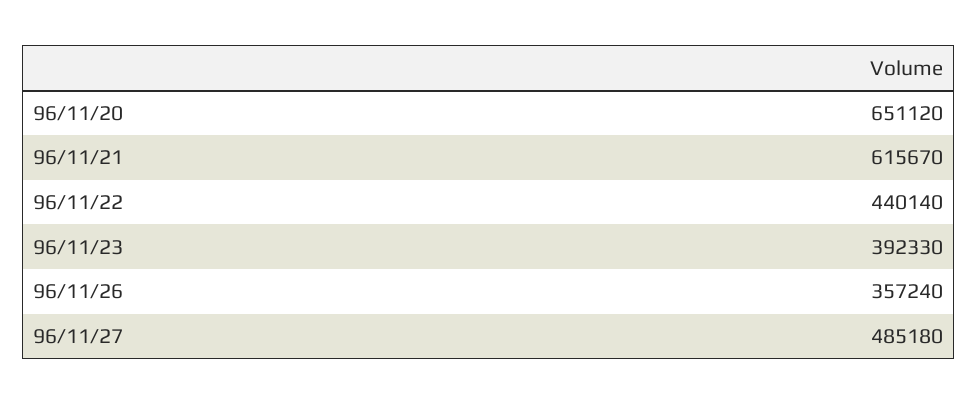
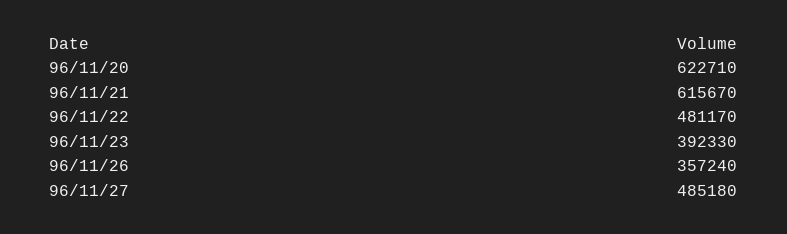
96/11/20: 651120 -> 622710
96/11/22: 440140 -> 481170

